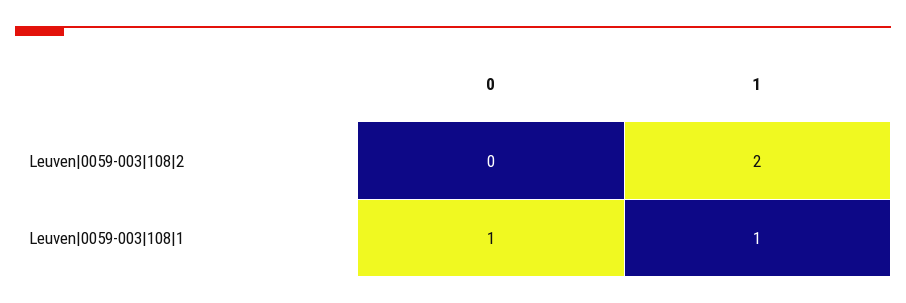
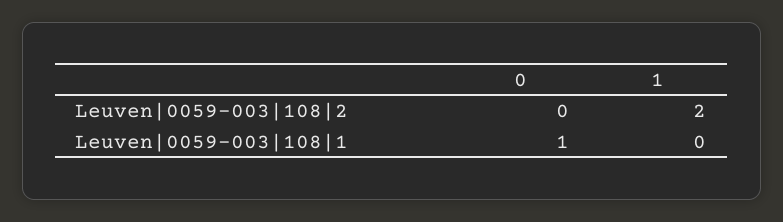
1, Leuven|0059-003|108|1: 1 -> 0

